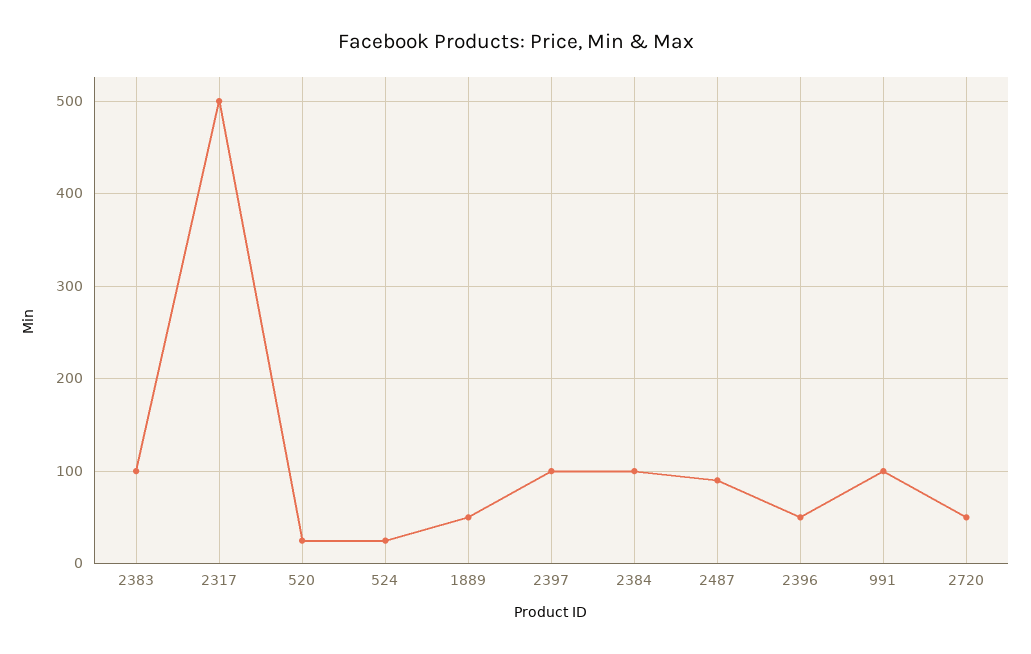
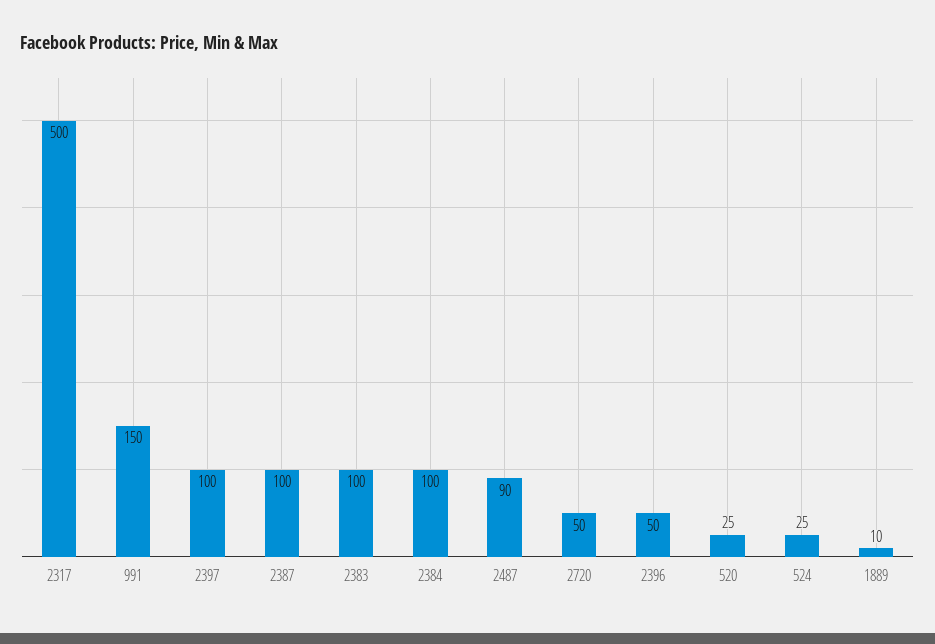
1889: 50 -> 10
991: 100 -> 150
2387: none -> 100

